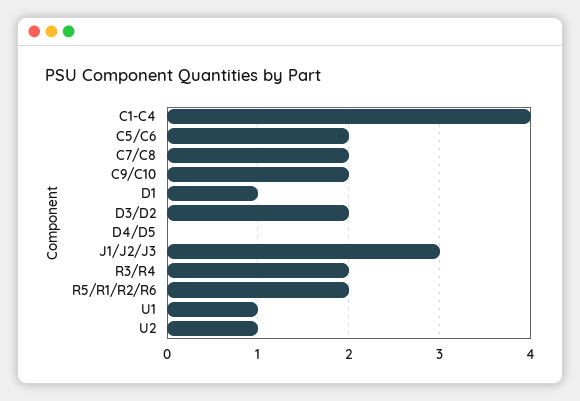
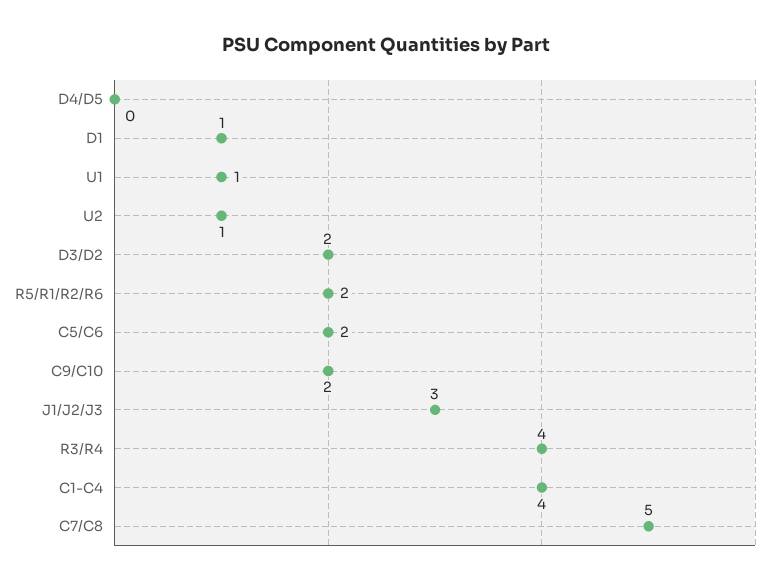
C7/C8: 2 -> 5
R3/R4: 2 -> 4

